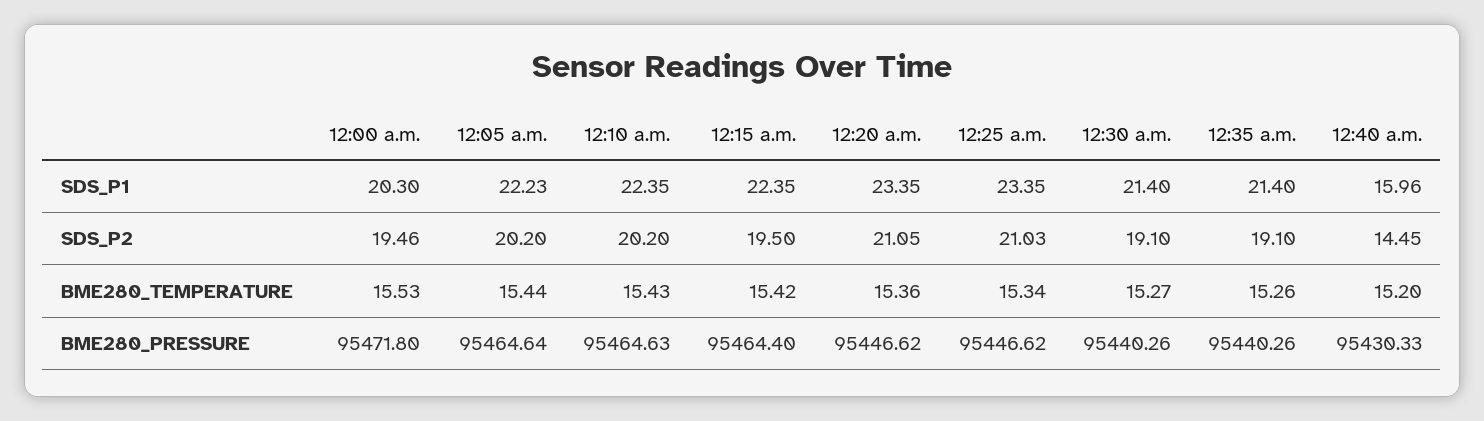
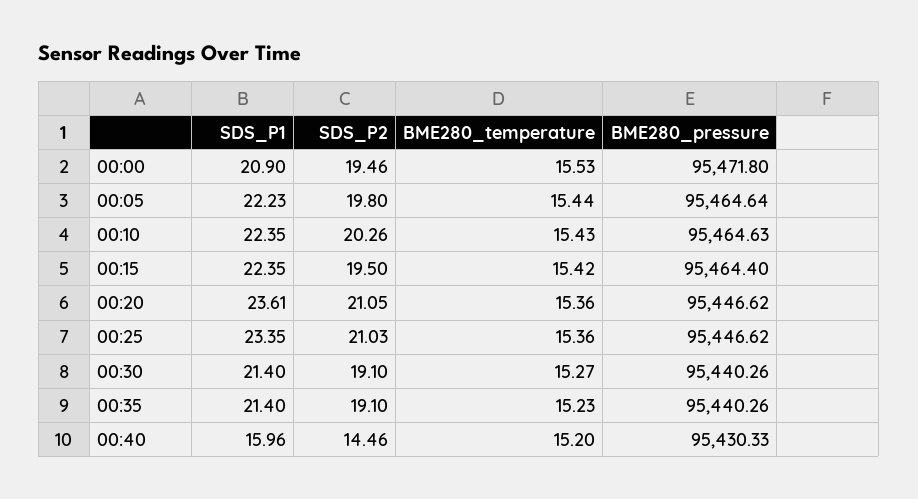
12:00 a.m., SDS_P1: 20.3 -> 20.9
12:20 a.m., SDS_P1: 23.35 -> 23.61
12:05 a.m., SDS_P2: 20.2 -> 19.8
12:10 a.m., SDS_P2: 20.2 -> 20.26
12:40 a.m., SDS_P2: 14.45 -> 14.46
12:25 a.m., BME280_TEMPERATURE: 15.34 -> 15.36
12:35 a.m., BME280_TEMPERATURE: 15.26 -> 15.23

